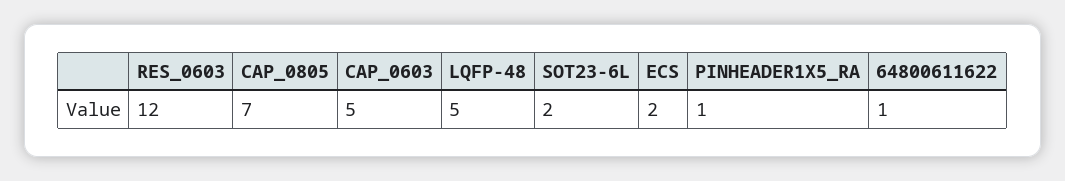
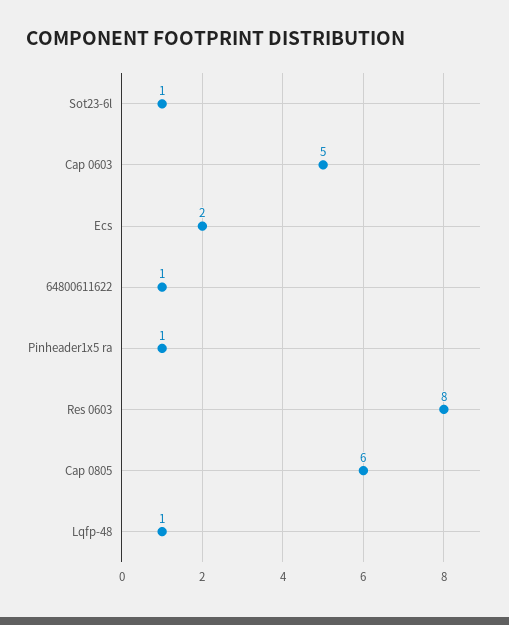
RES_0603: 12 -> 8
CAP_0805: 7 -> 6
LQFP-48: 5 -> 1
SOT23-6L: 2 -> 1

